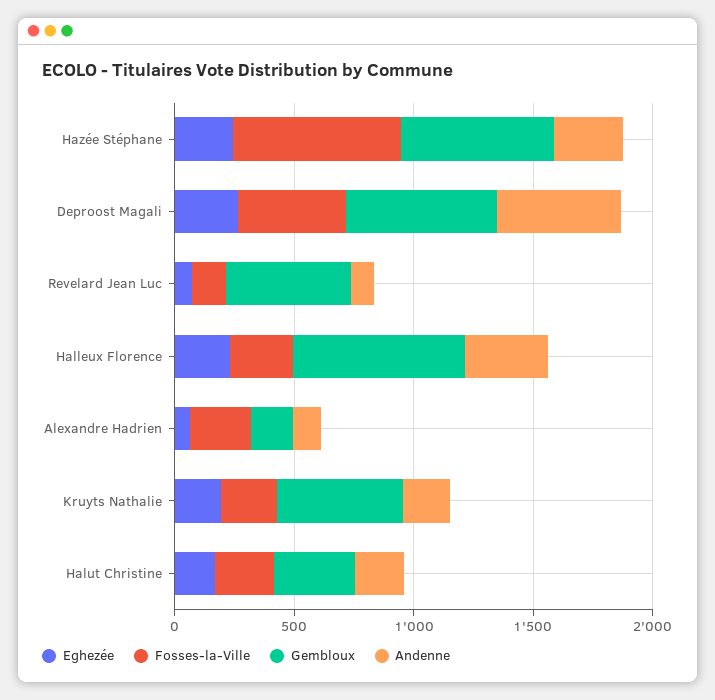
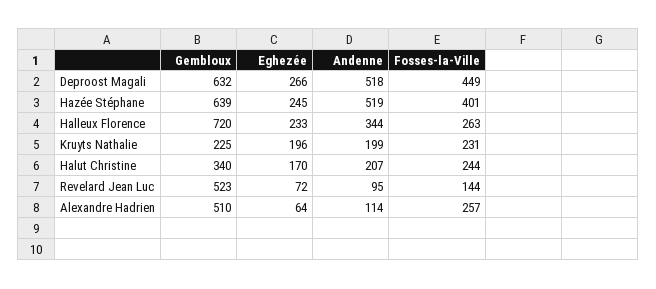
Fosses-la-Ville, Hazée Stéphane: 700 -> 401
Andenne, Hazée Stéphane: 300 -> 519
Gembloux, Alexandre Hadrien: 200 -> 510
Gembloux, Kruyts Nathalie: 500 -> 225

